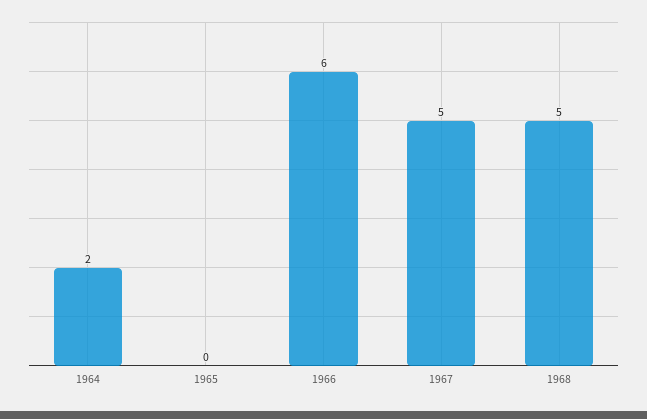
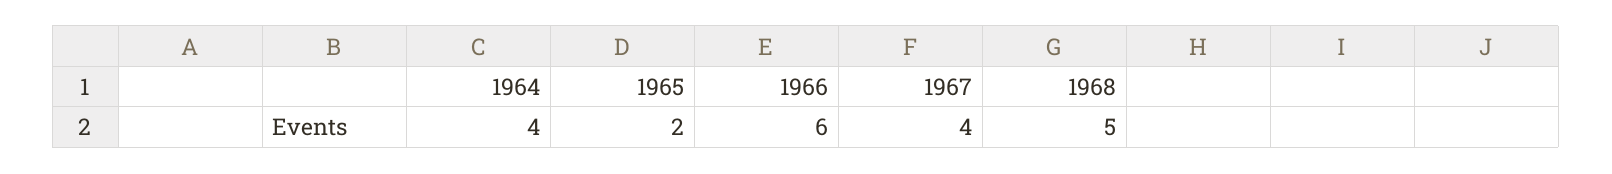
1964: 2 -> 4
1965: 0 -> 2
1967: 5 -> 4

